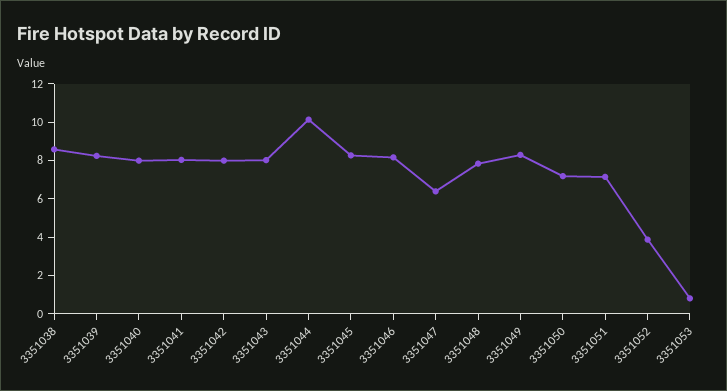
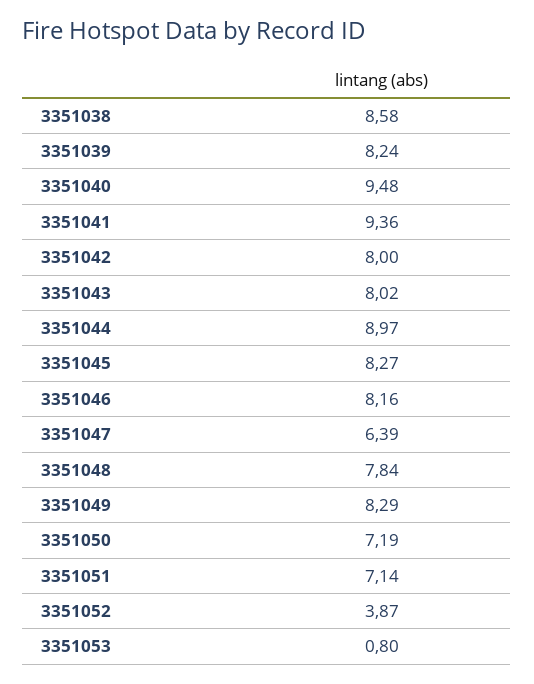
3351040: 8 -> 9.48
3351041: 8 -> 9.36
3351044: 10 -> 8.97

